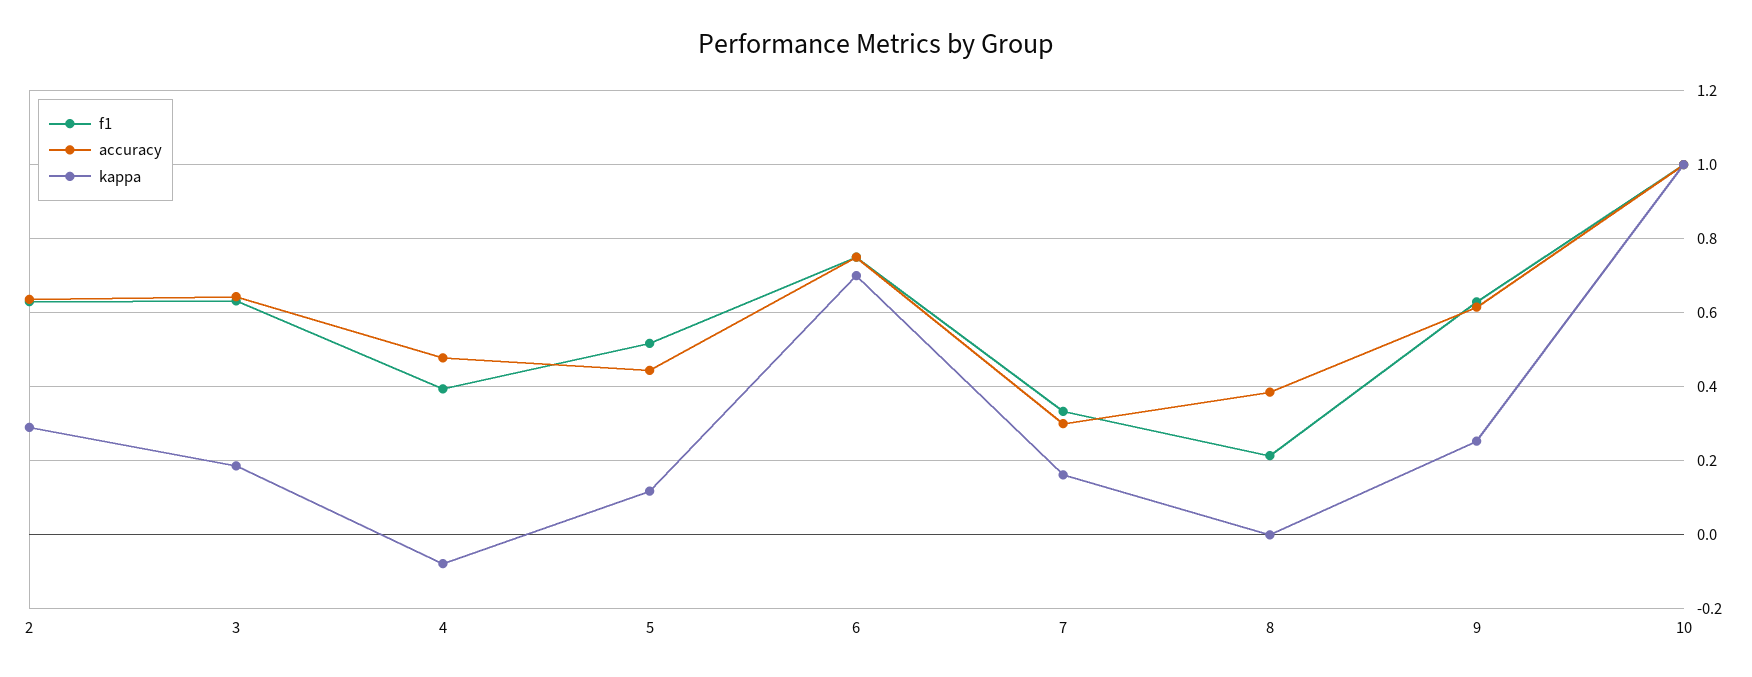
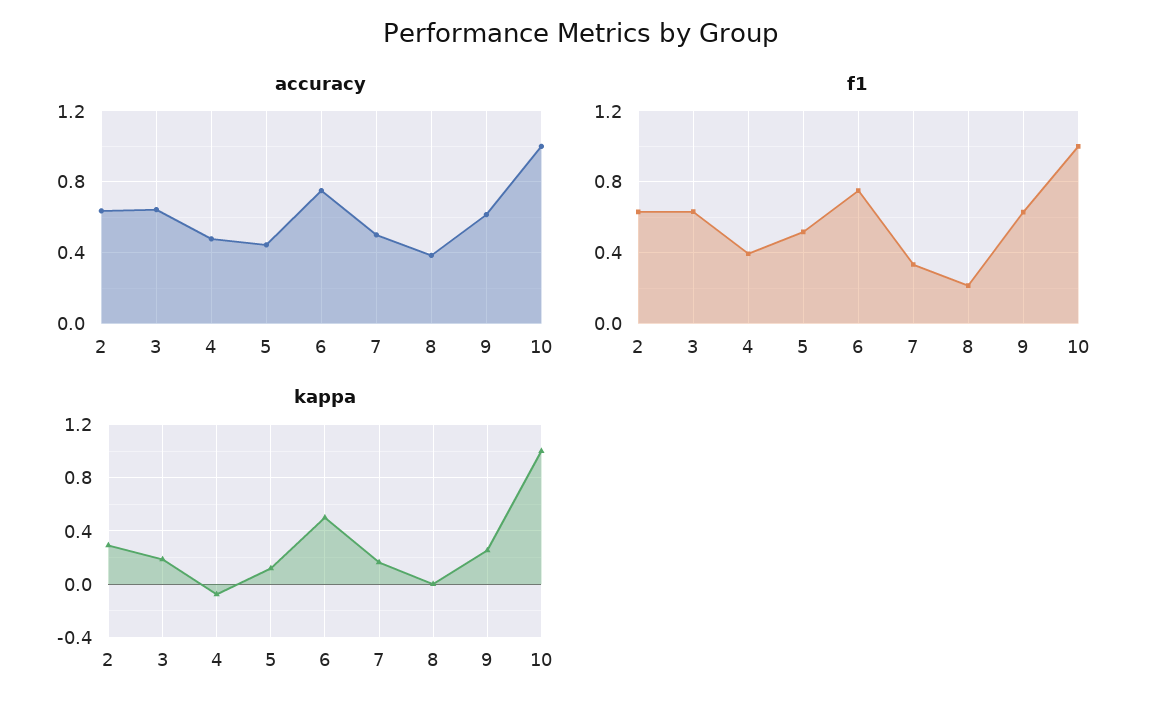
kappa, 6: 0.7 -> 0.5
accuracy, 7: 0.3 -> 0.5

